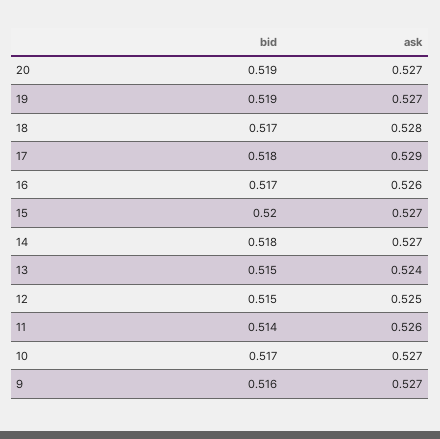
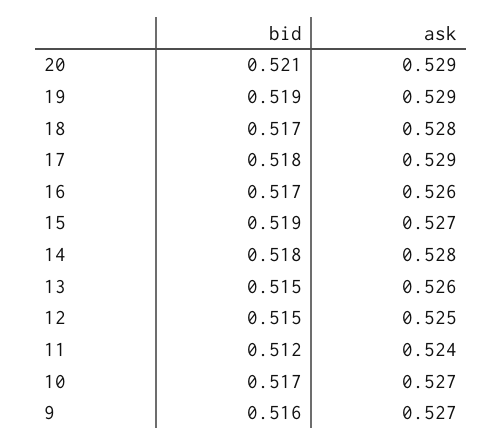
bid, 20: 0.519 -> 0.521
ask, 20: 0.527 -> 0.529
ask, 19: 0.527 -> 0.529
bid, 15: 0.52 -> 0.519
ask, 14: 0.527 -> 0.528
ask, 13: 0.524 -> 0.526
bid, 11: 0.514 -> 0.512
ask, 11: 0.526 -> 0.524

